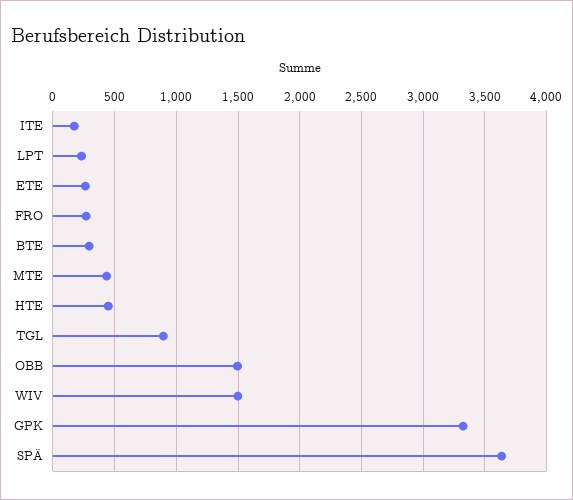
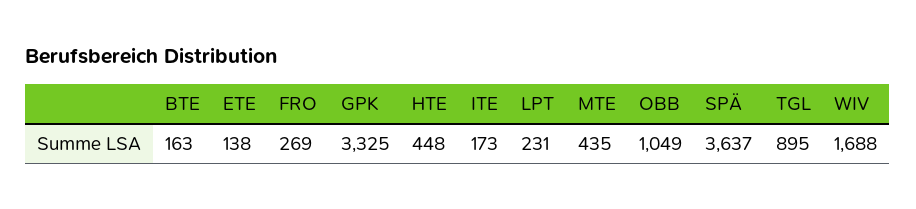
ETE: 250 -> 138
BTE: 300 -> 163
OBB: 1500 -> 1049
WIV: 1500 -> 1688

